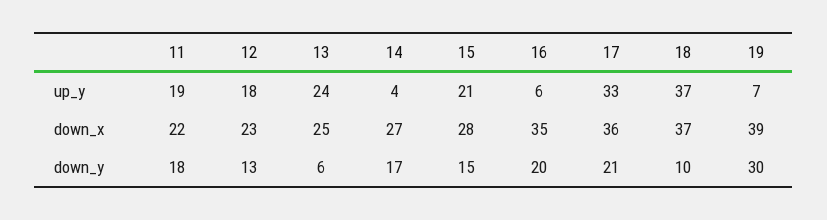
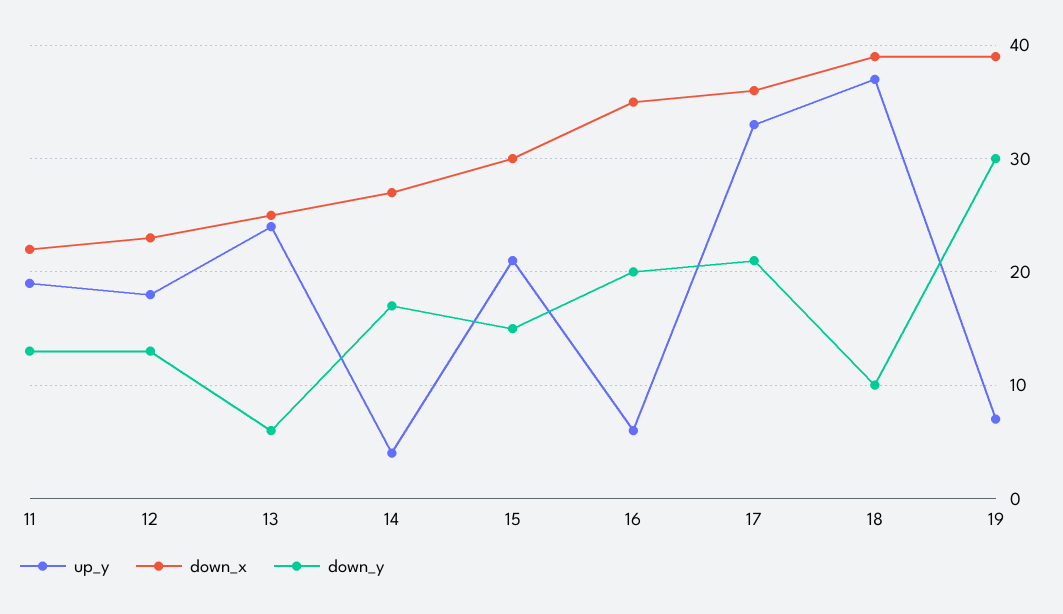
down_x, 15: 28 -> 30
down_x, 18: 37 -> 39
down_y, 11: 18 -> 13

